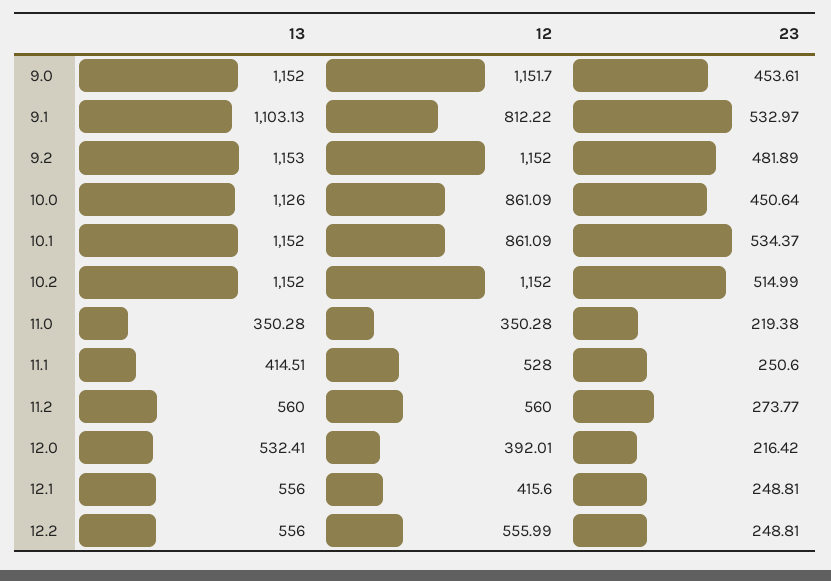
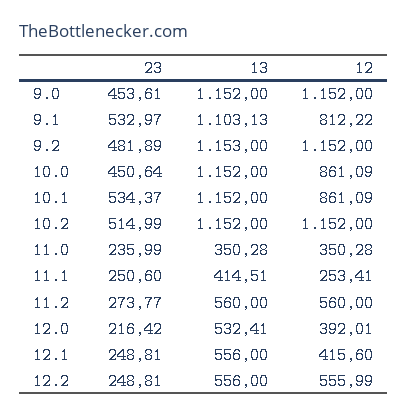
12, 9.0: 1151.7 -> 1152
13, 10.0: 1126 -> 1152
23, 11.0: 219.38 -> 235.99
12, 11.1: 528 -> 253.41

